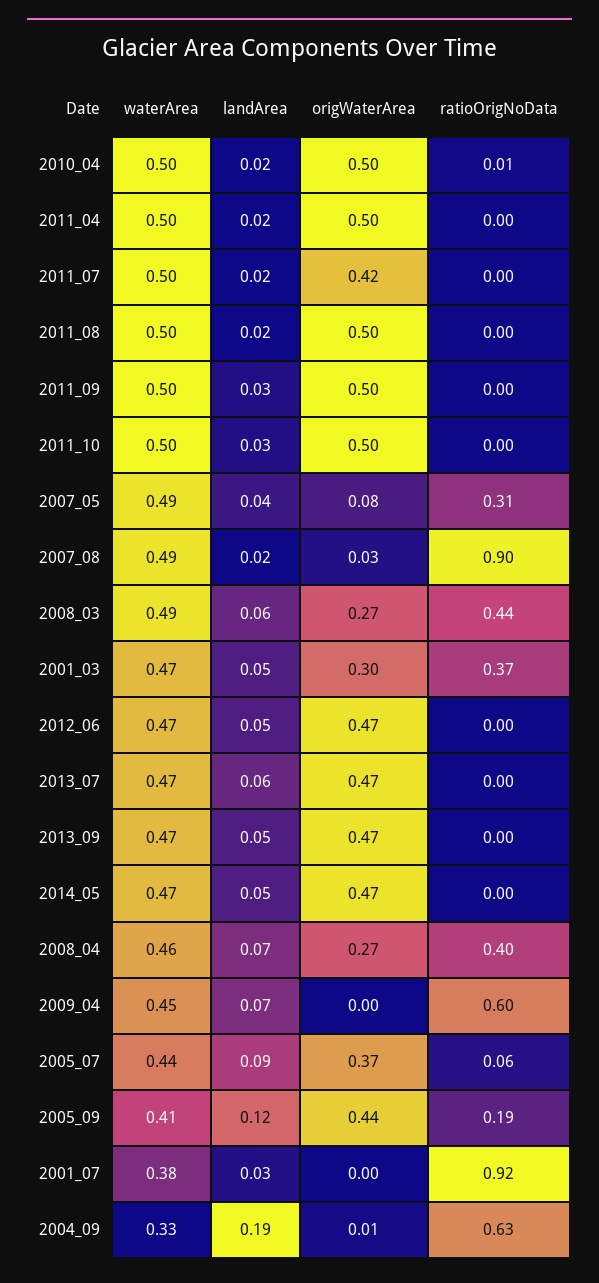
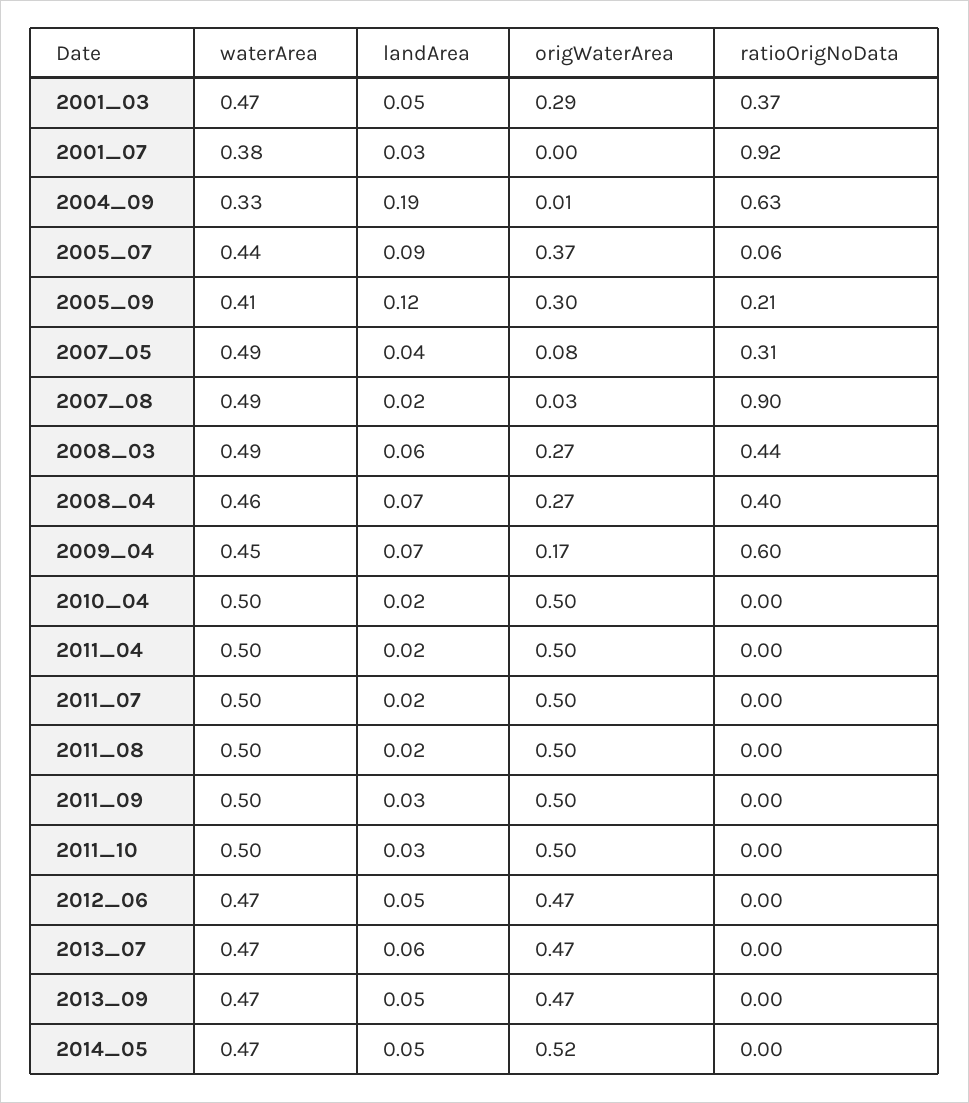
ratioOrigNoData, 2010_04: 0.01 -> 0
origWaterArea, 2011_07: 0.42 -> 0.5
origWaterArea, 2001_03: 0.3 -> 0.29
origWaterArea, 2014_05: 0.47 -> 0.52
origWaterArea, 2009_04: 0 -> 0.17
origWaterArea, 2005_09: 0.44 -> 0.3
ratioOrigNoData, 2005_09: 0.19 -> 0.21

